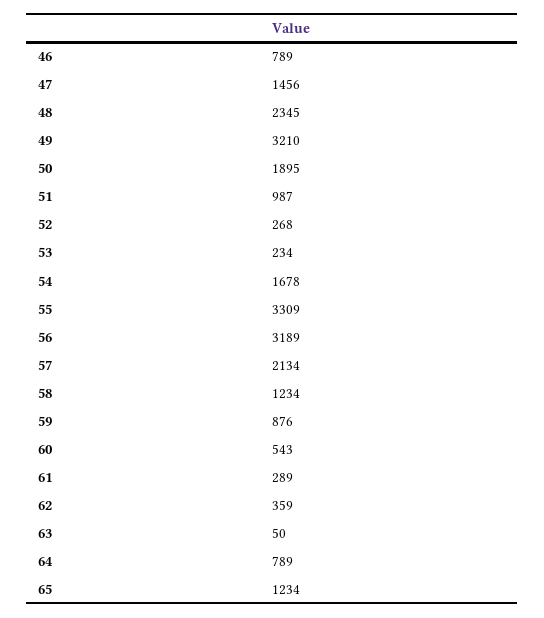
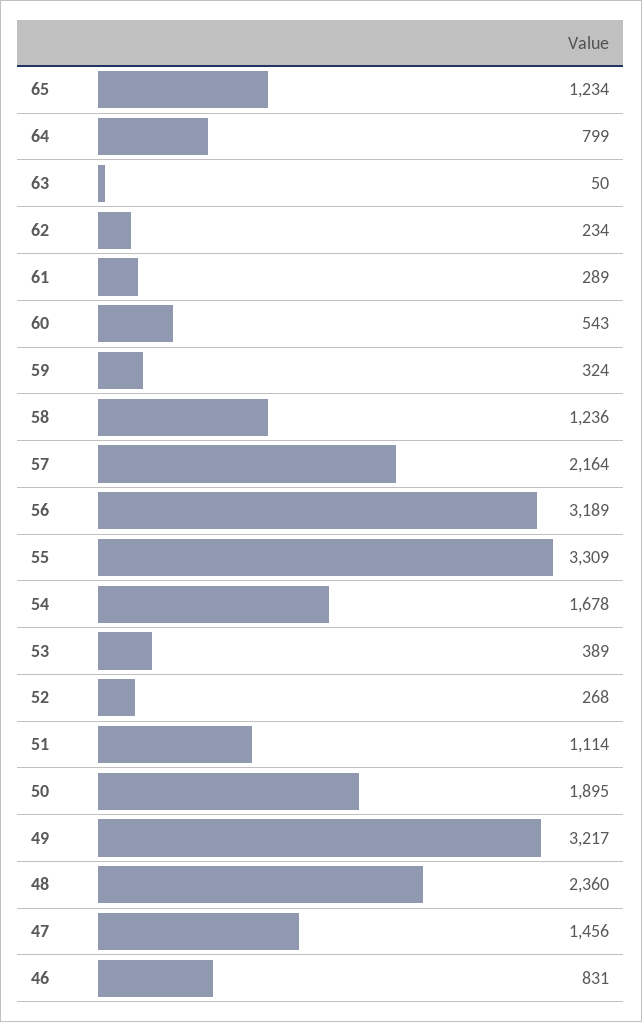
46: 789 -> 831
48: 2345 -> 2360
49: 3210 -> 3217
51: 987 -> 1114
53: 234 -> 389
57: 2134 -> 2164
58: 1234 -> 1236
59: 876 -> 324
62: 359 -> 234
64: 789 -> 799

